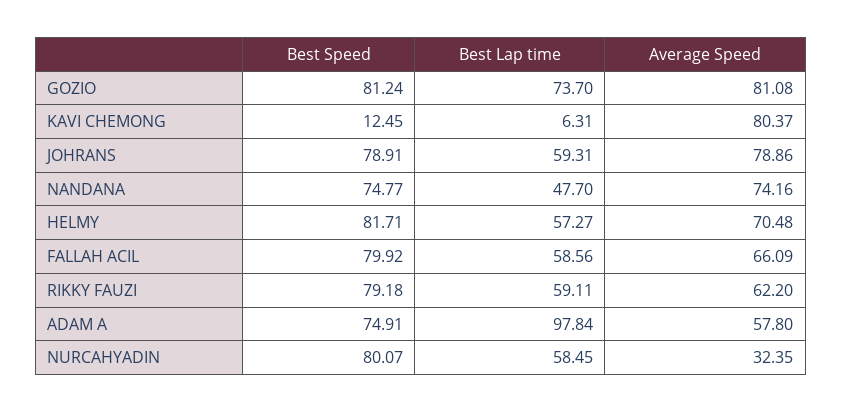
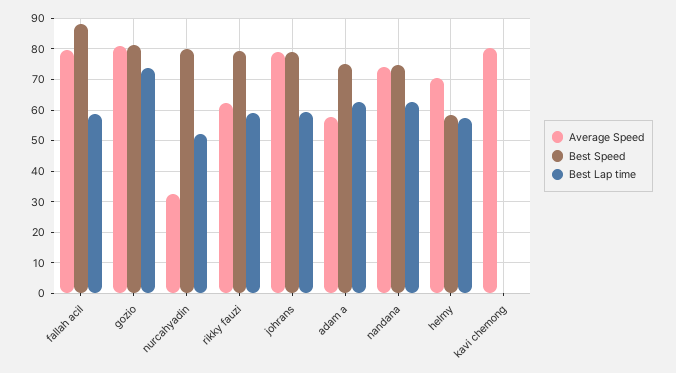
Best Speed, KAVI CHEMONG: 12.45 -> 0
Best Lap time, KAVI CHEMONG: 6.31 -> 0
Best Lap time, NANDANA: 47.7 -> 62
Best Speed, HELMY: 81.71 -> 58
Best Speed, FALLAH ACIL: 79.92 -> 88
Average Speed, FALLAH ACIL: 66.09 -> 80
Best Lap time, ADAM A: 97.84 -> 62
Best Lap time, NURCAHYADIN: 58.45 -> 52

